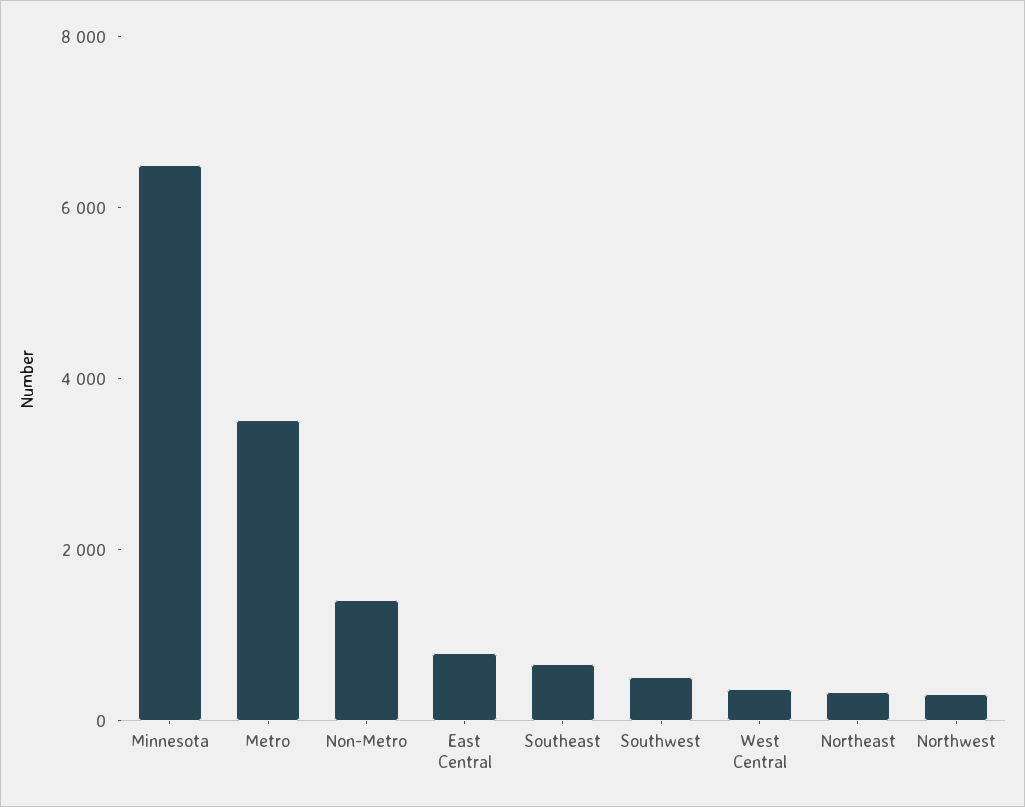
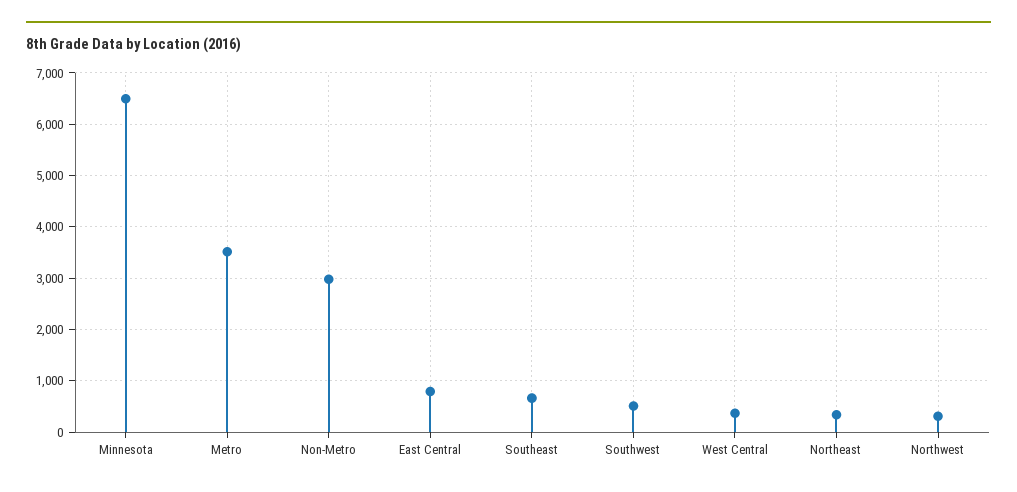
Non-Metro: 1500 -> 3000

